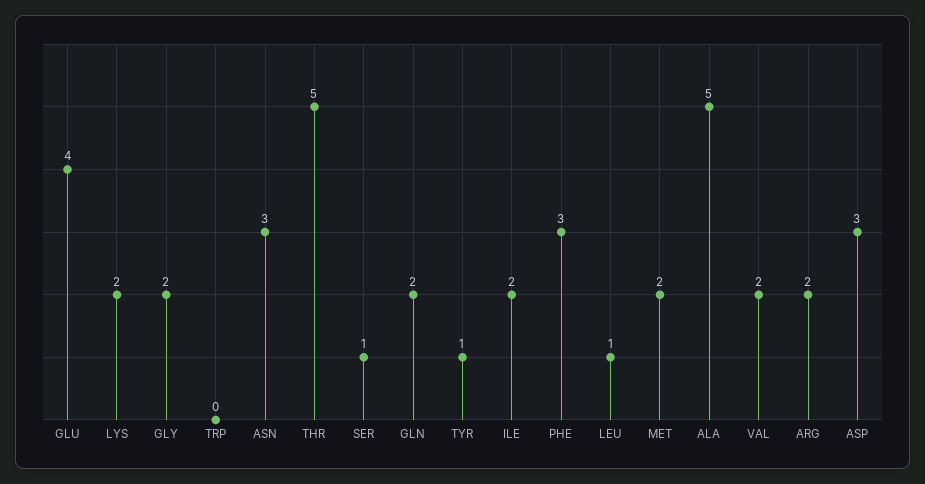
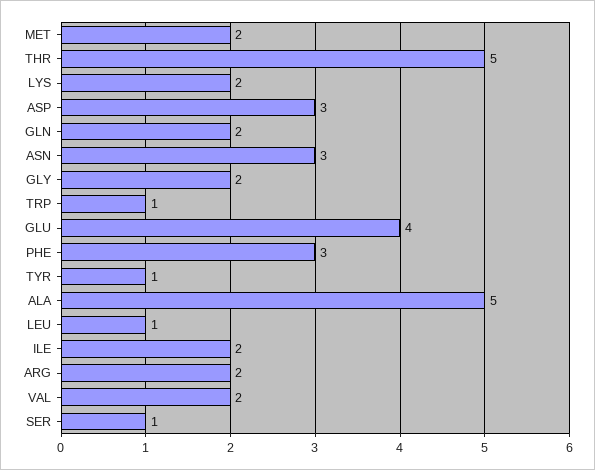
TRP: 0 -> 1

